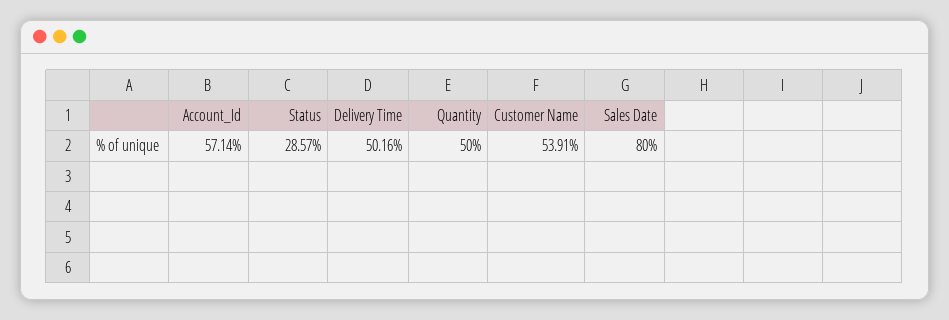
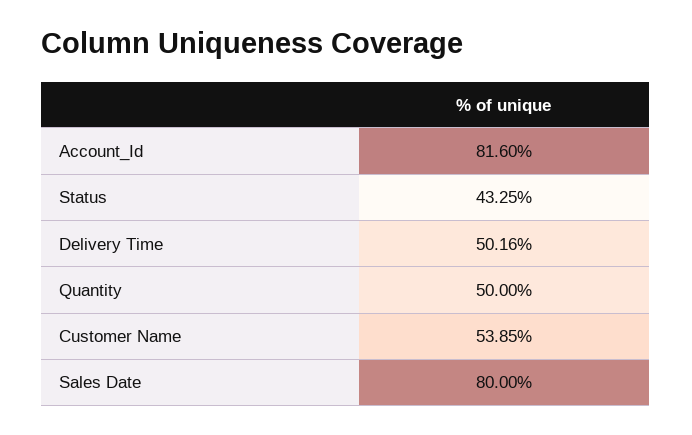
Account_Id: 57.14 -> 81.6
Status: 28.57 -> 43.25
Customer Name: 53.91 -> 53.85

